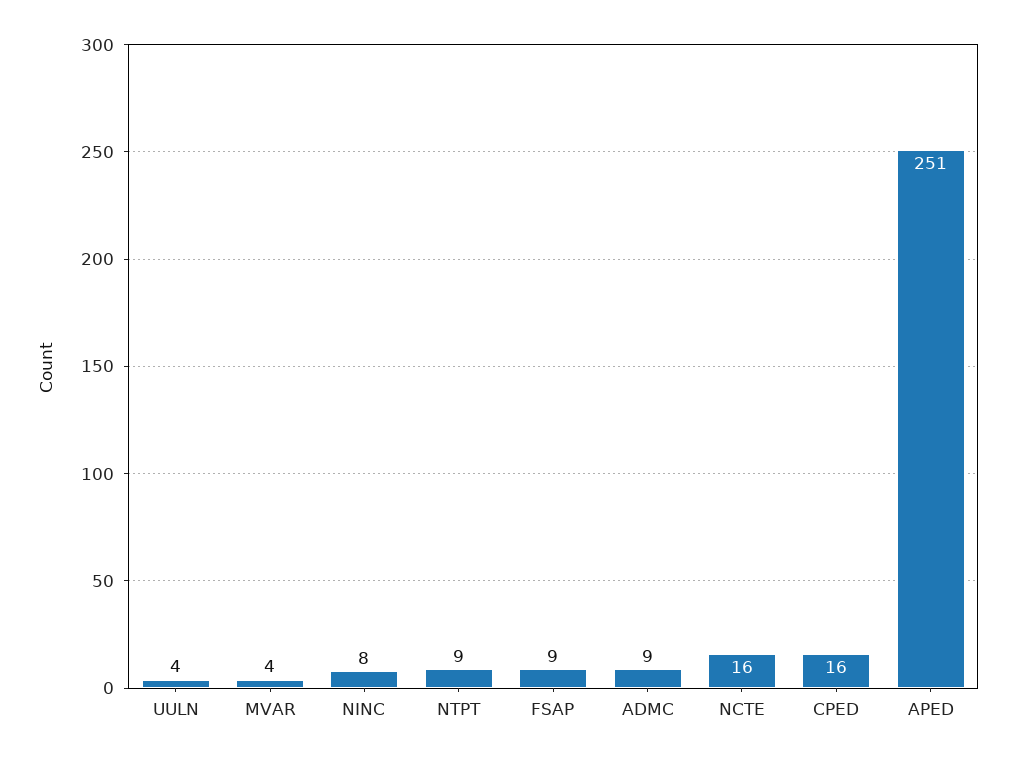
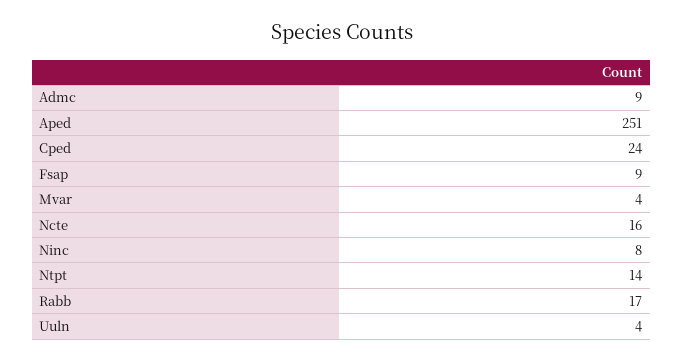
NTPT: 9 -> 14
CPED: 16 -> 24
Rabb: none -> 17

